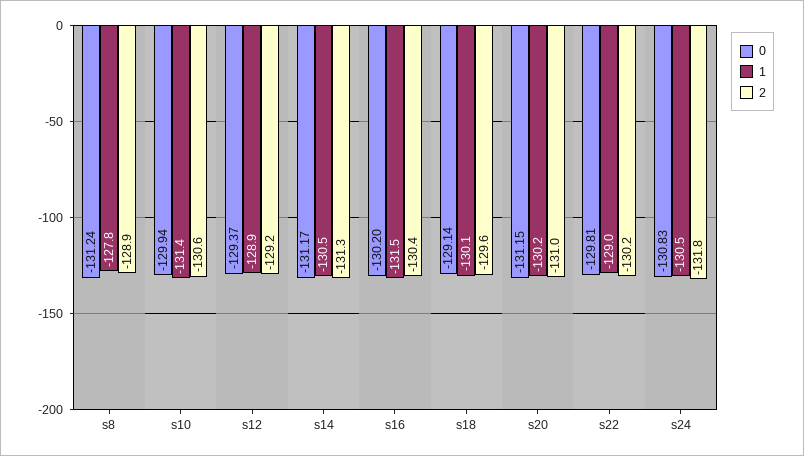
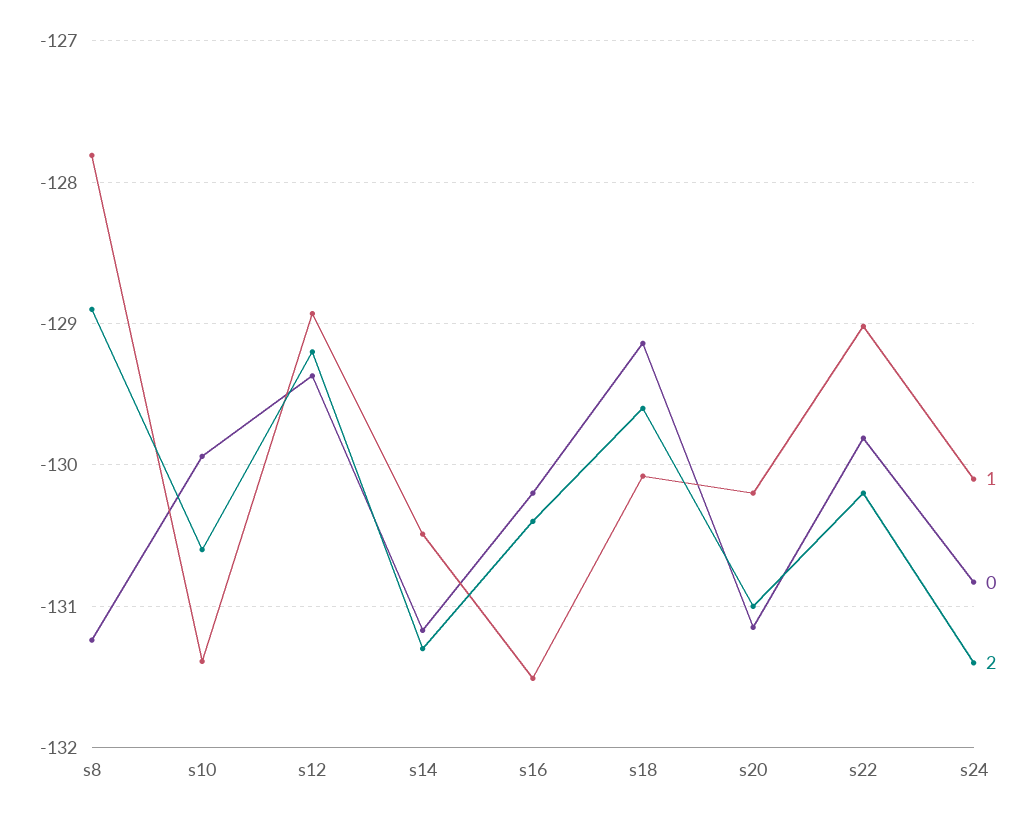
1, s24: -130.5 -> -130.1
2, s24: -131.8 -> -131.4

